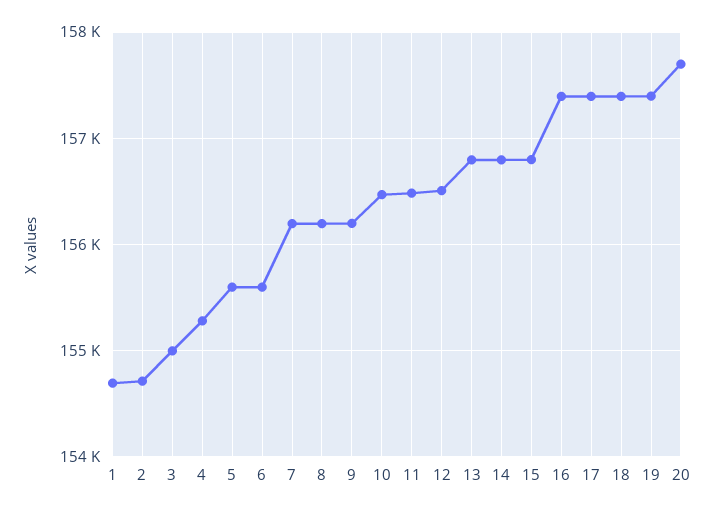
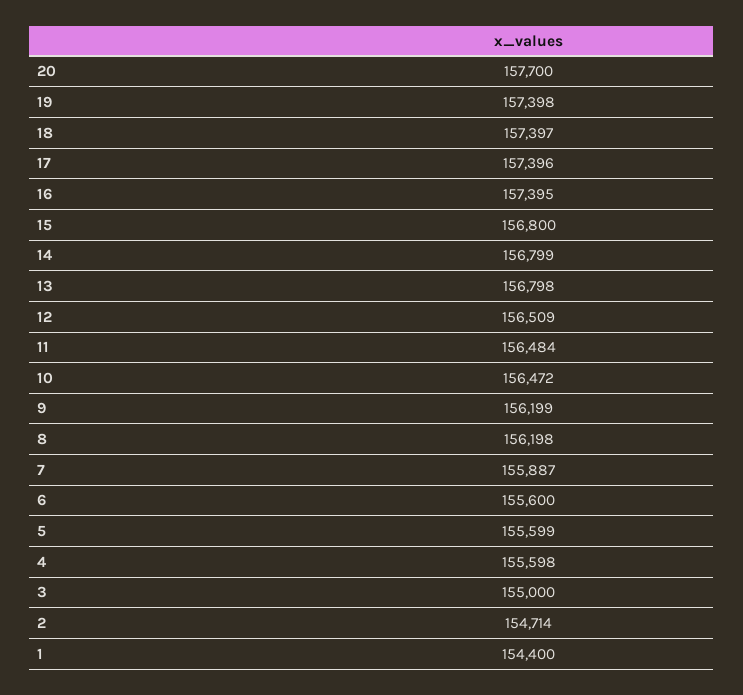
1: 154700 -> 154400
4: 155300 -> 155598
7: 156200 -> 155887

